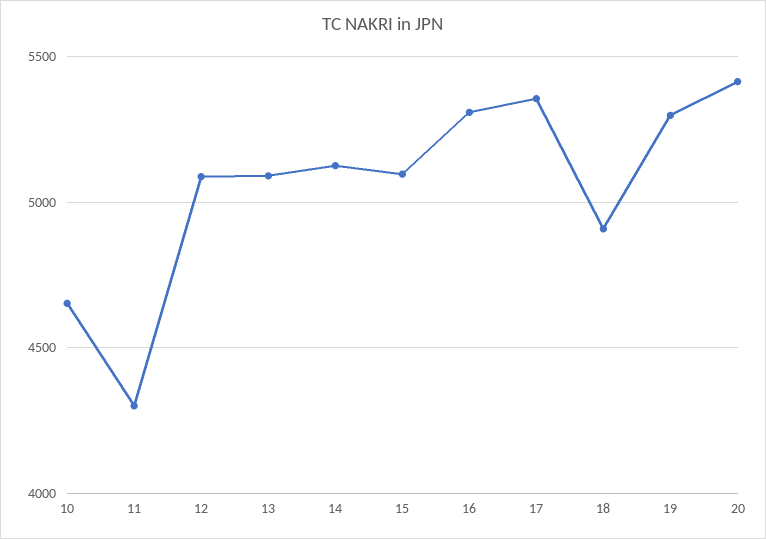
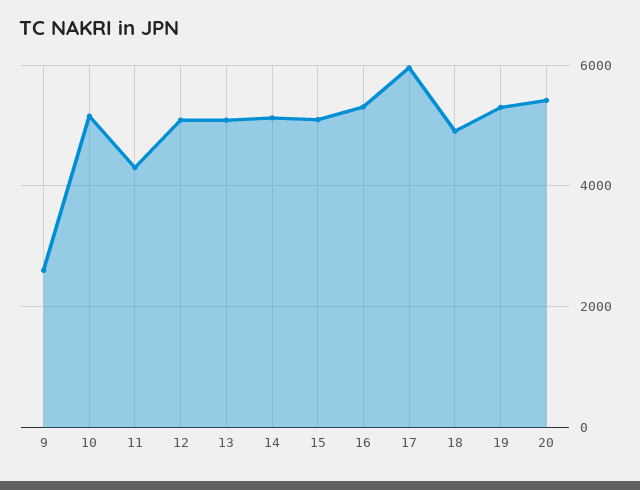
10: 4650 -> 5200
17: 5350 -> 6000
9: none -> 2600

